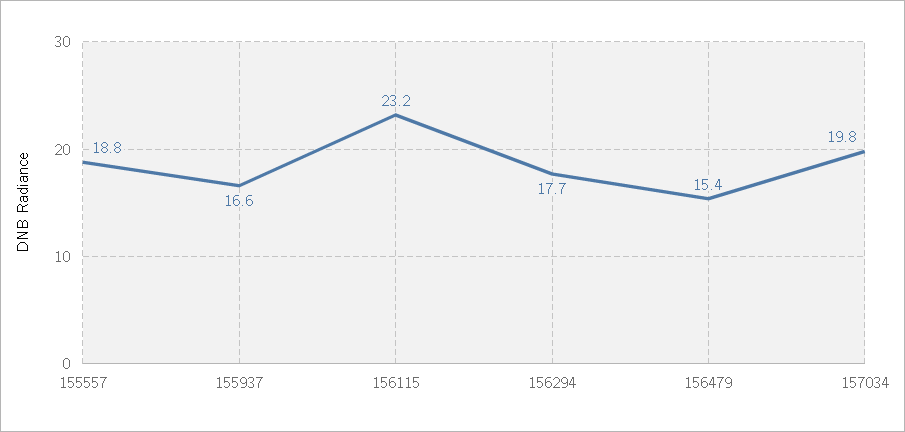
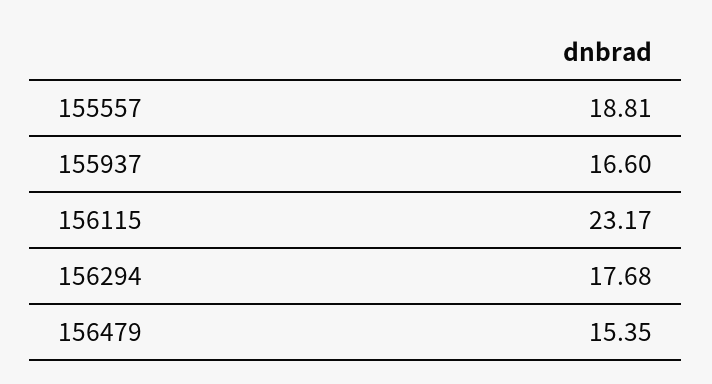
157034: 19.8 -> none

